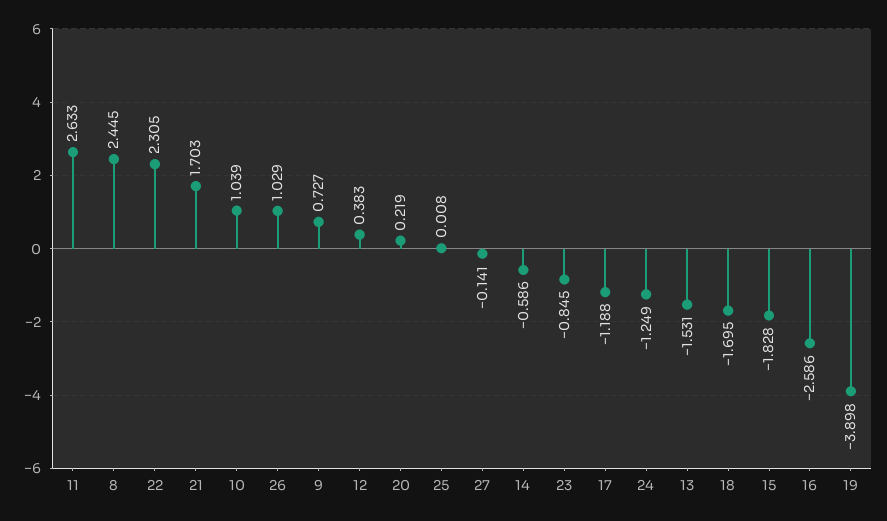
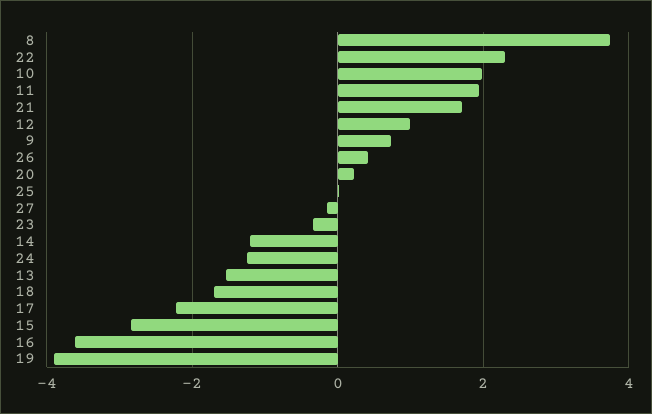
11: 2.633 -> 2
8: 2.445 -> 3.8
10: 1.039 -> 2
26: 1.029 -> 0.4
12: 0.383 -> 1
14: -0.586 -> -1.2
23: -0.845 -> -0.4
17: -1.188 -> -2.2
15: -1.828 -> -2.8
16: -2.586 -> -3.6

